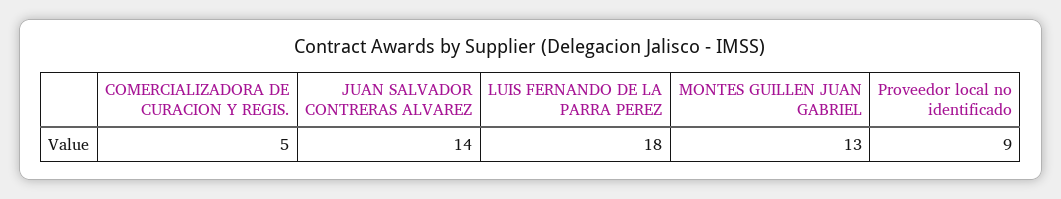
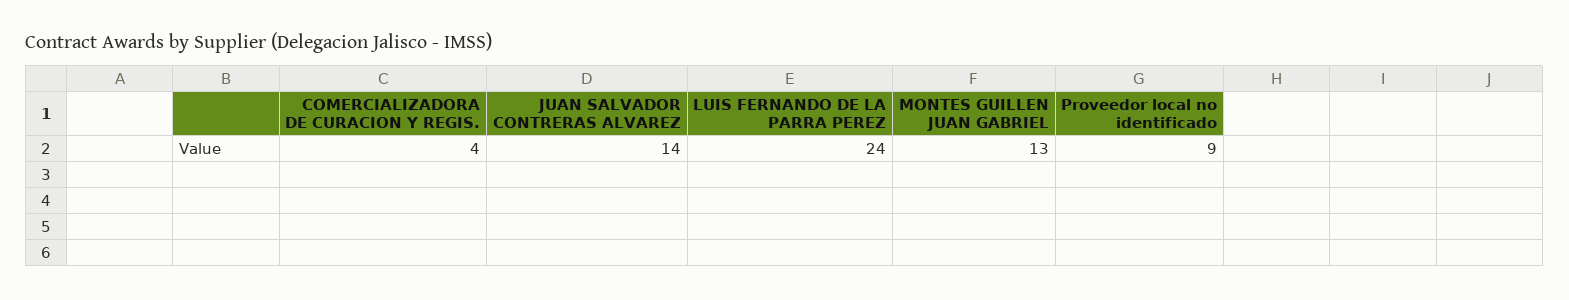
COMERCIALIZADORA DE CURACION Y REGIS.: 5 -> 4
LUIS FERNANDO DE LA PARRA PEREZ: 18 -> 24

